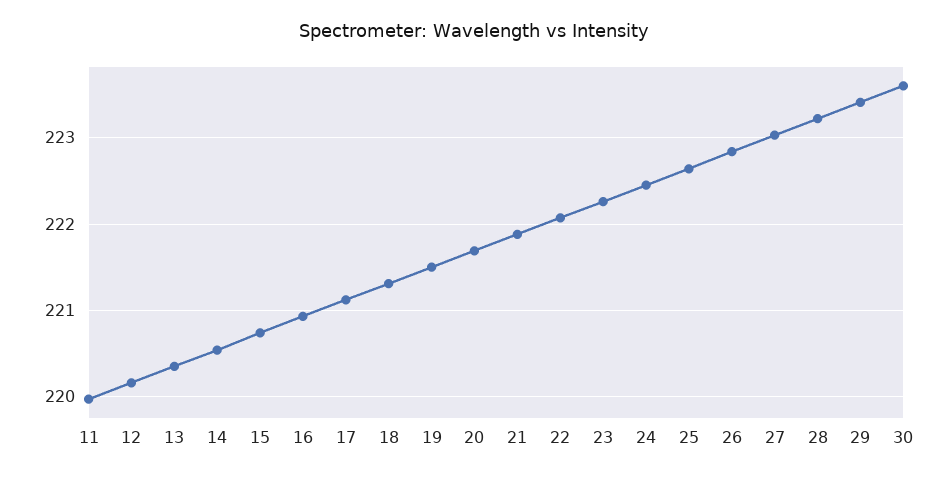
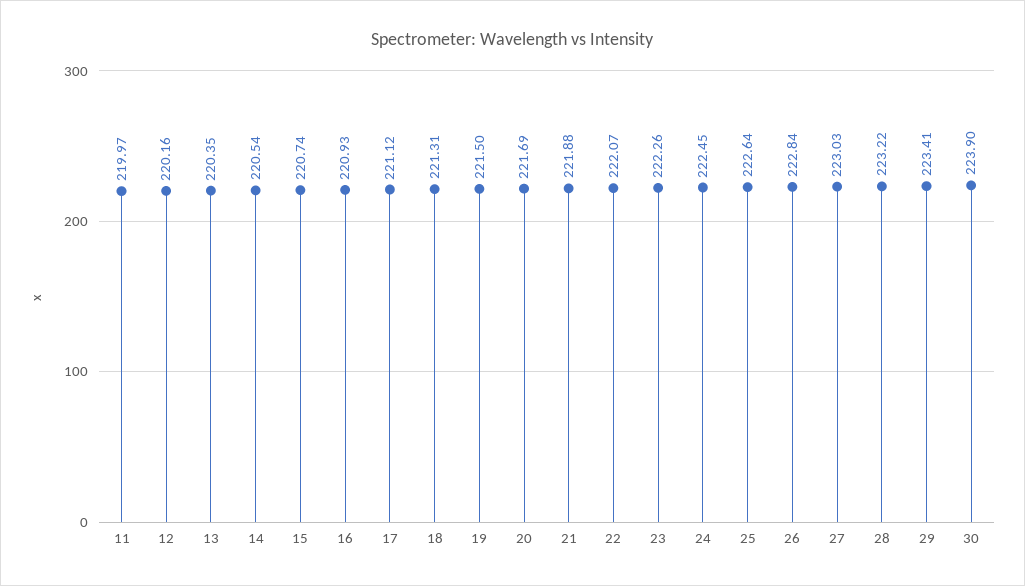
30: 223.6 -> 223.9

